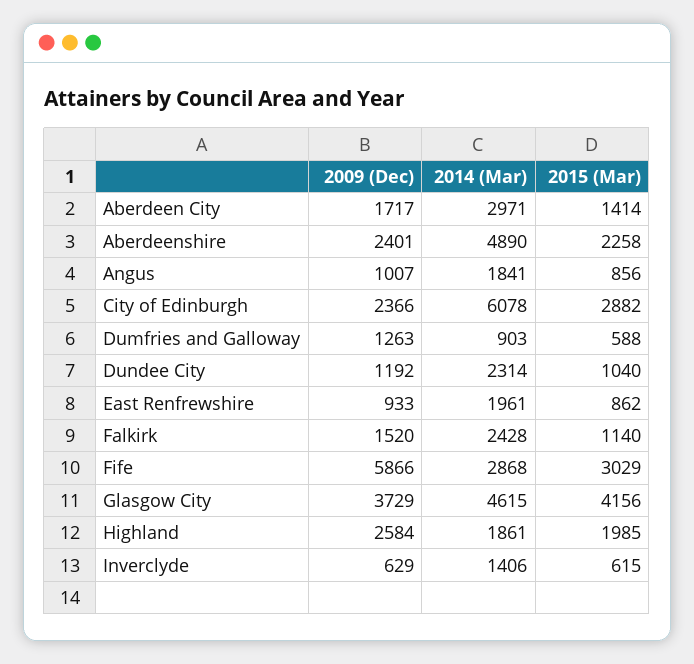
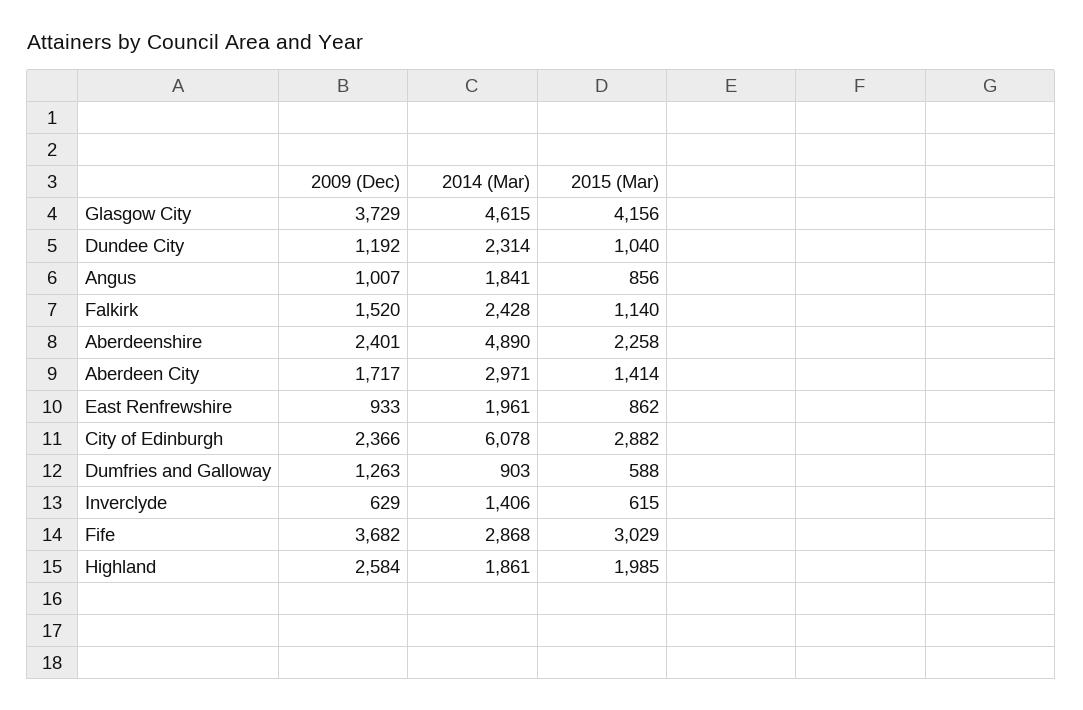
2009 (Dec), Fife: 5866 -> 3682

